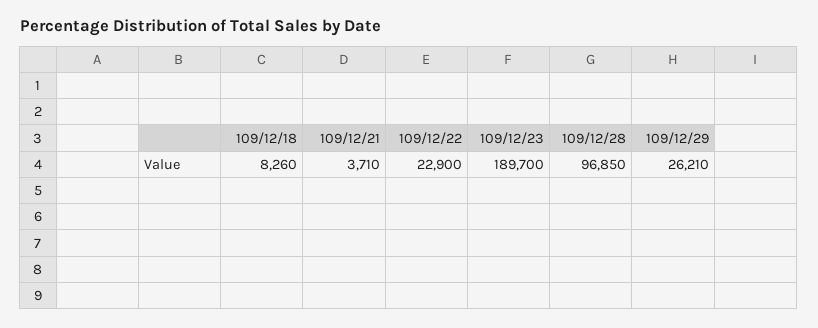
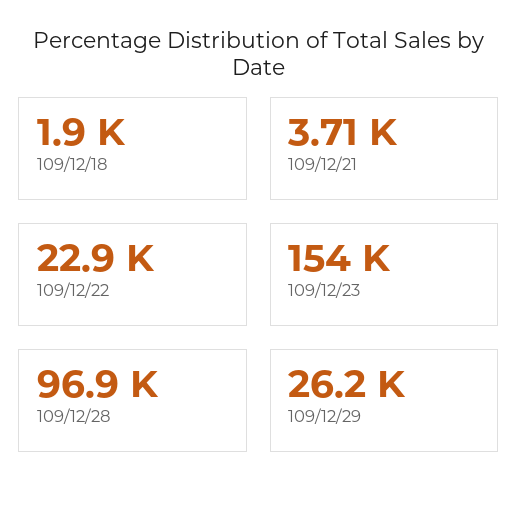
109/12/18: 8260 -> 1900
109/12/23: 189700 -> 154000

